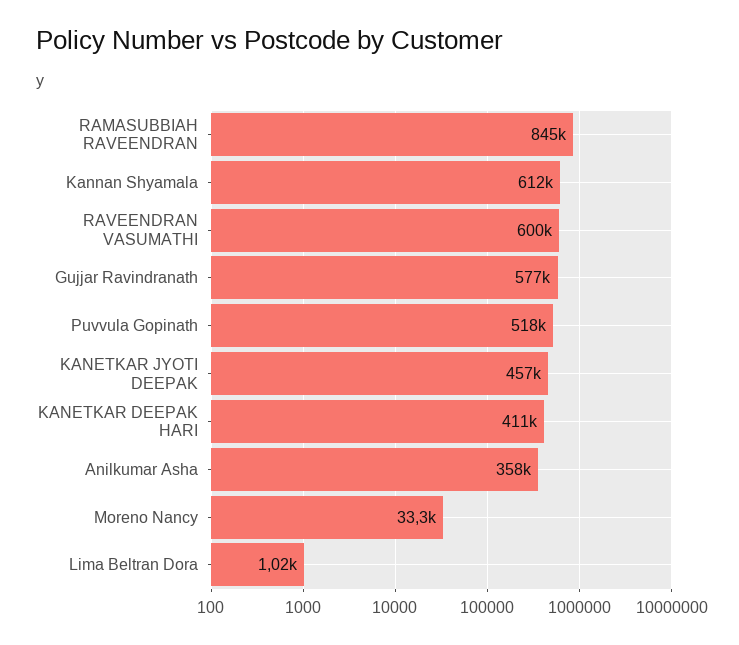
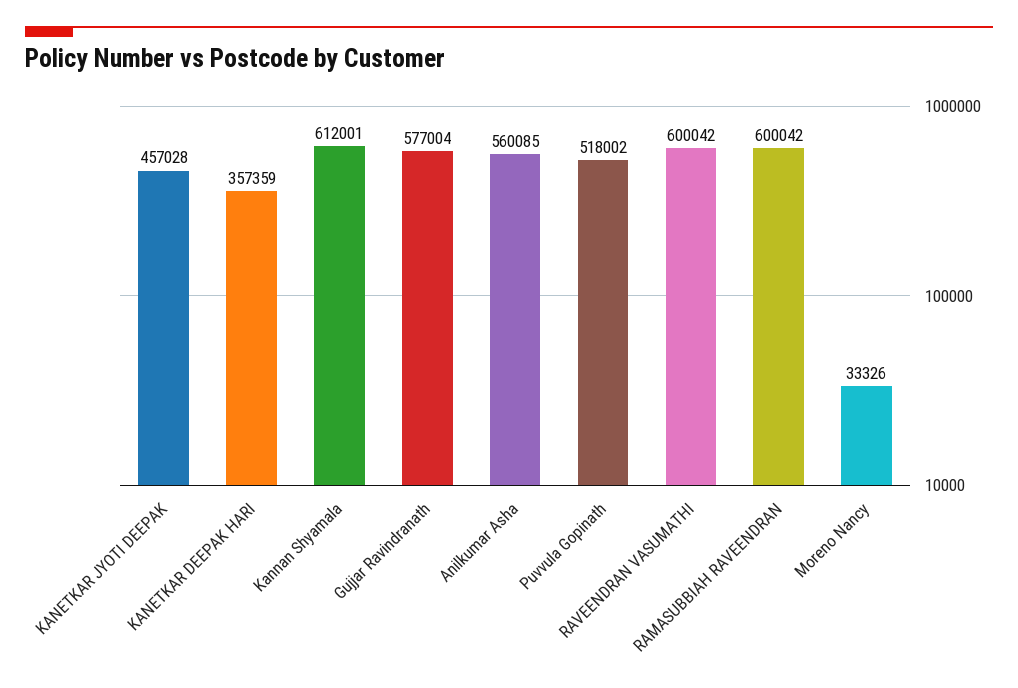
RAMASUBBIAH RAVEENDRAN: 845000 -> 600042
KANETKAR DEEPAK HARI: 411000 -> 357359
Anilkumar Asha: 358000 -> 560085
Lima Beltran Dora: 1020 -> none

